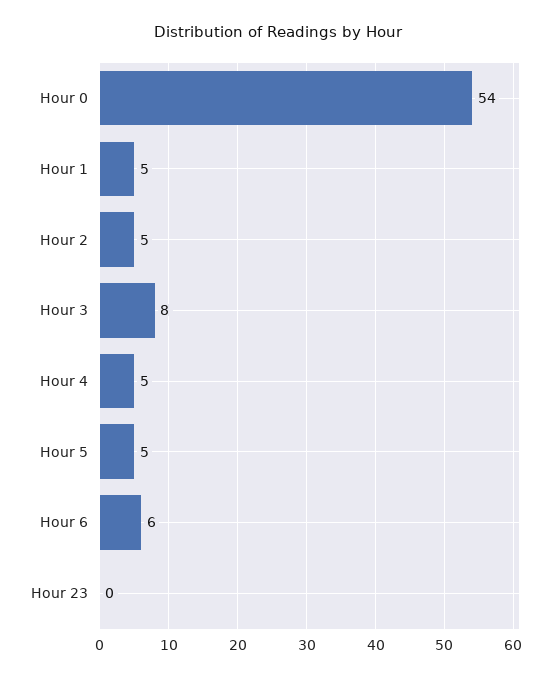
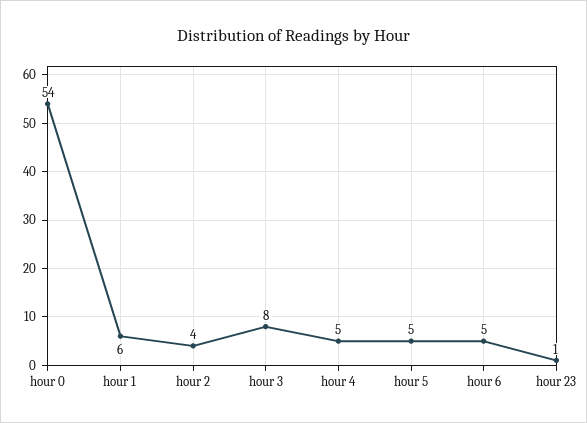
Hour 1: 5 -> 6
Hour 2: 5 -> 4
Hour 6: 6 -> 5
Hour 23: 0 -> 1

